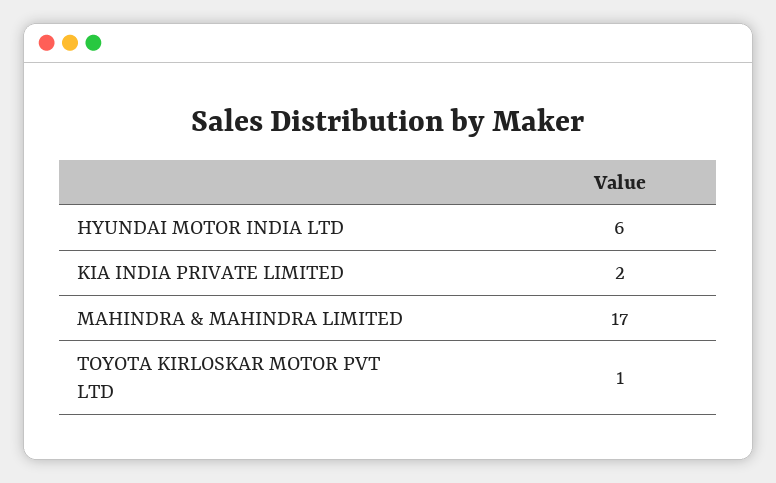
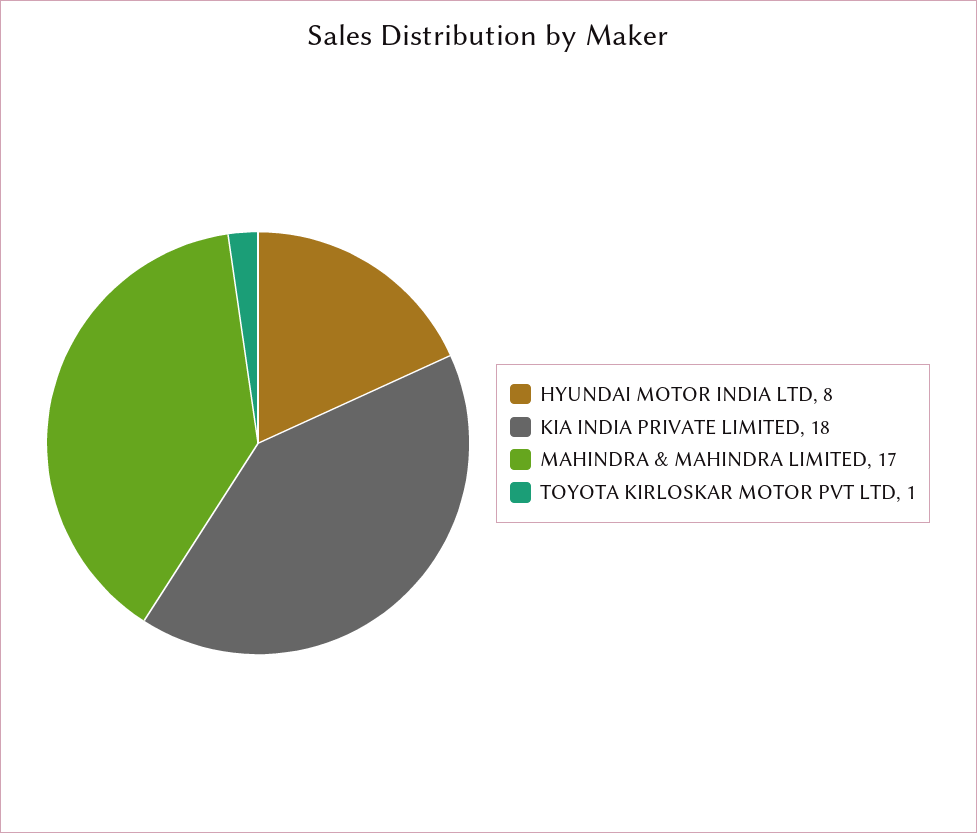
HYUNDAI MOTOR INDIA LTD: 6 -> 8
KIA INDIA PRIVATE LIMITED: 2 -> 18

